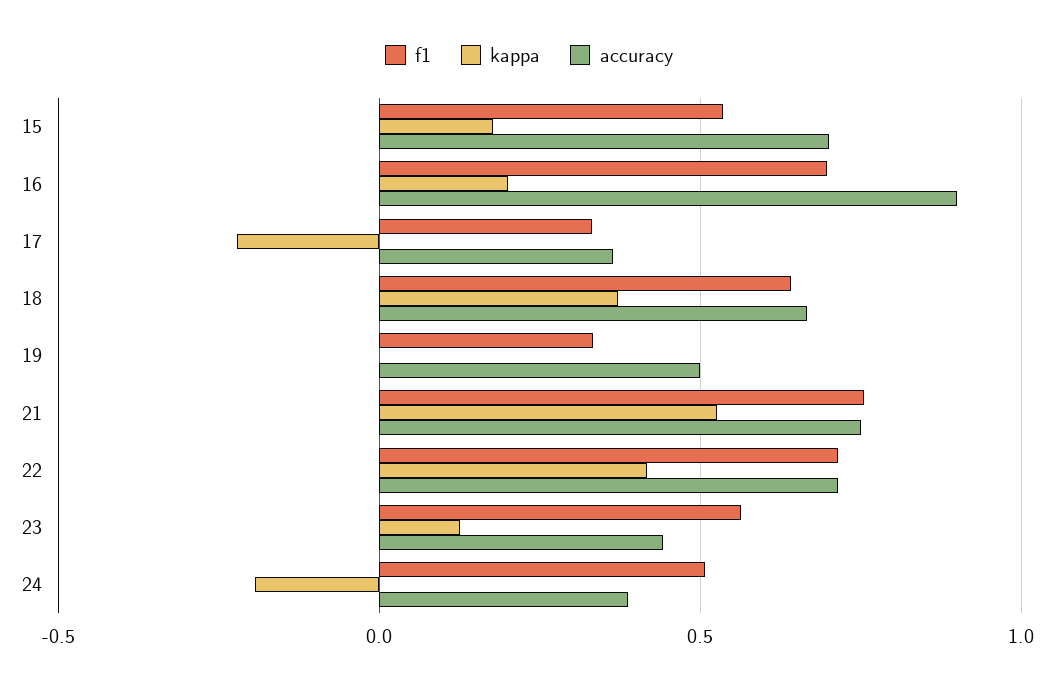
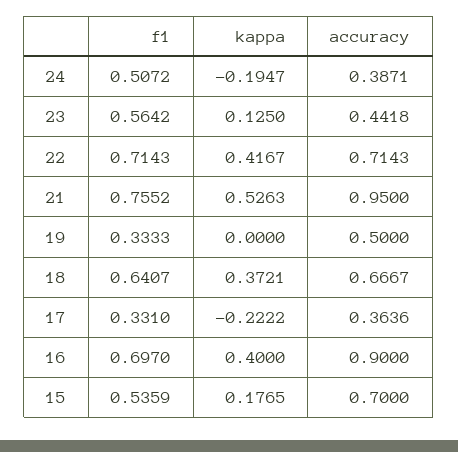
kappa, 16: 0.2 -> 0.4
accuracy, 21: 0.75 -> 0.95

